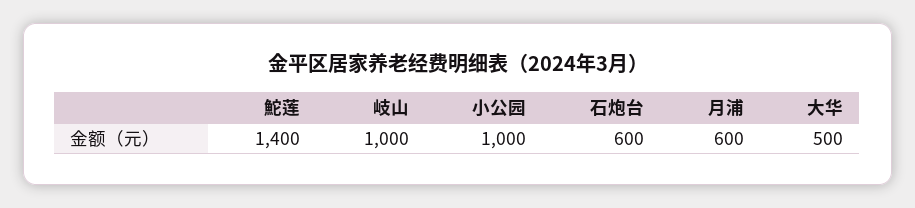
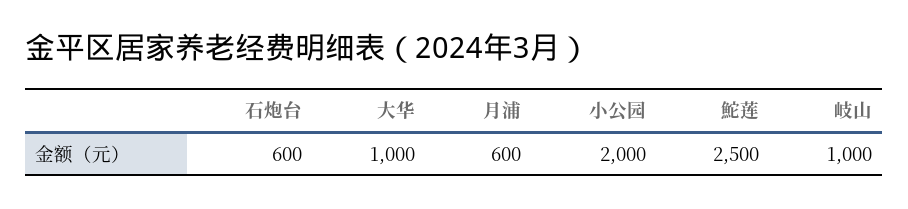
鮀莲: 1400 -> 2500
小公园: 1000 -> 2000
大华: 500 -> 1000

